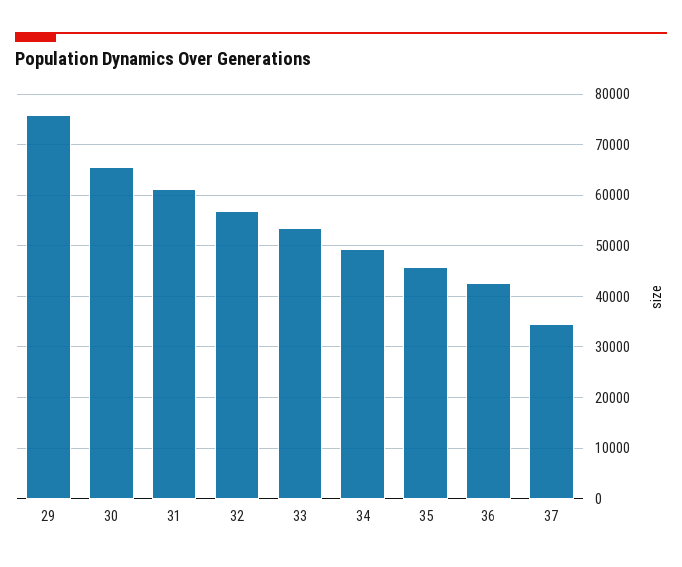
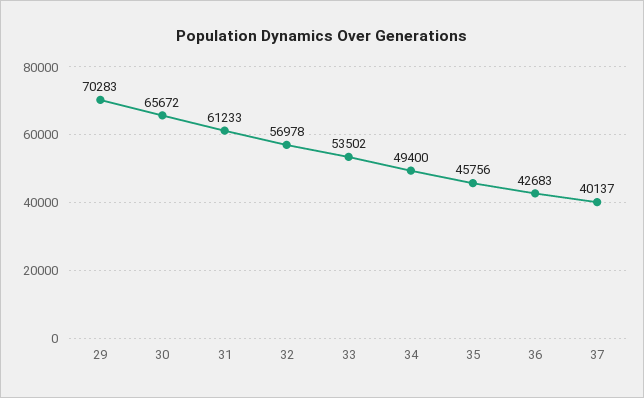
29: 76000 -> 70283
37: 34000 -> 40137

